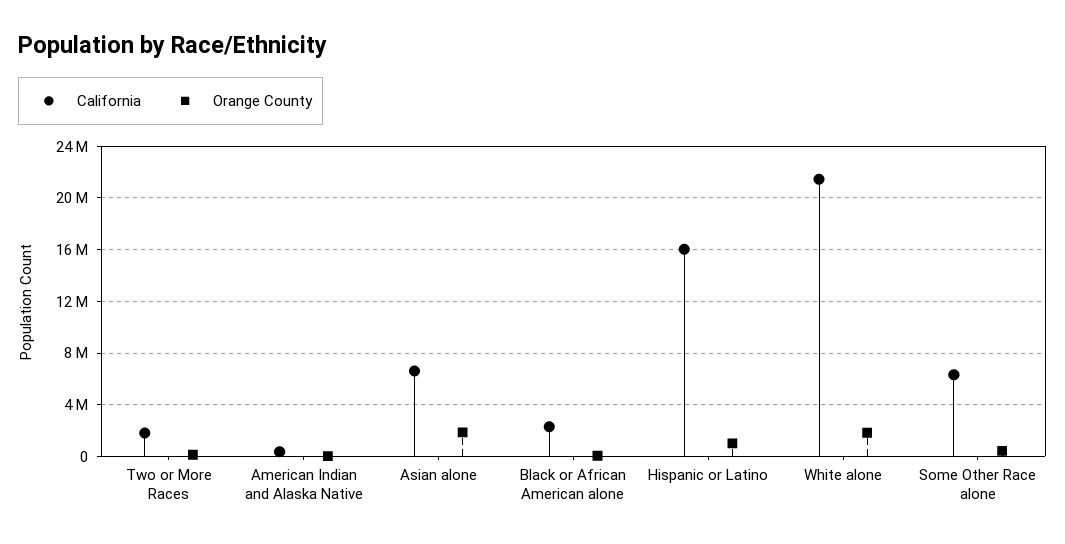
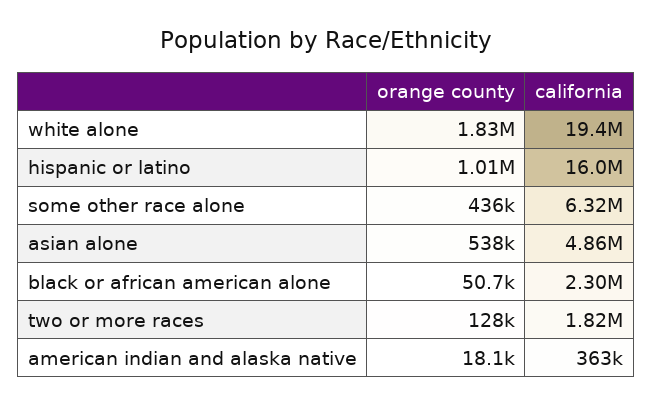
California, Asian alone: 6500000 -> 4860000
Orange County, Asian alone: 2000000 -> 538000
California, White alone: 21500000 -> 19400000

